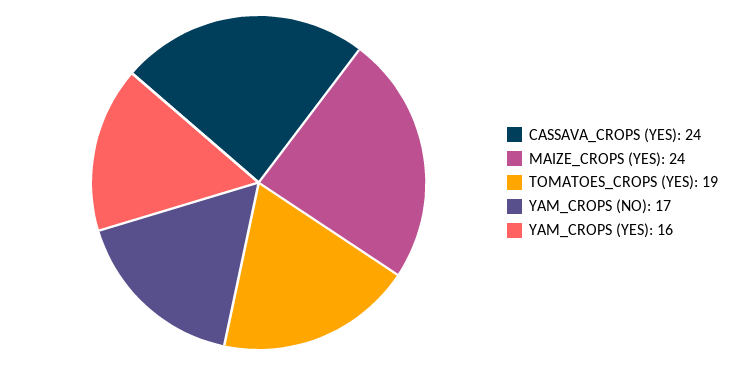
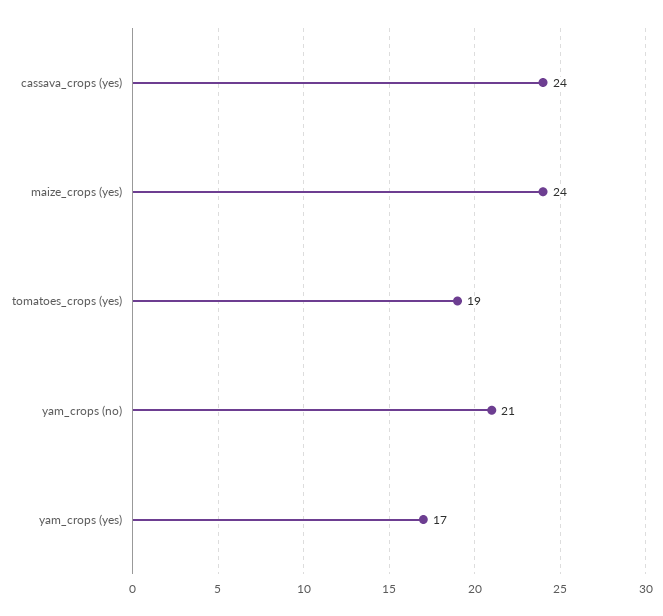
YAM_CROPS (NO): 17 -> 21
YAM_CROPS (YES): 16 -> 17

